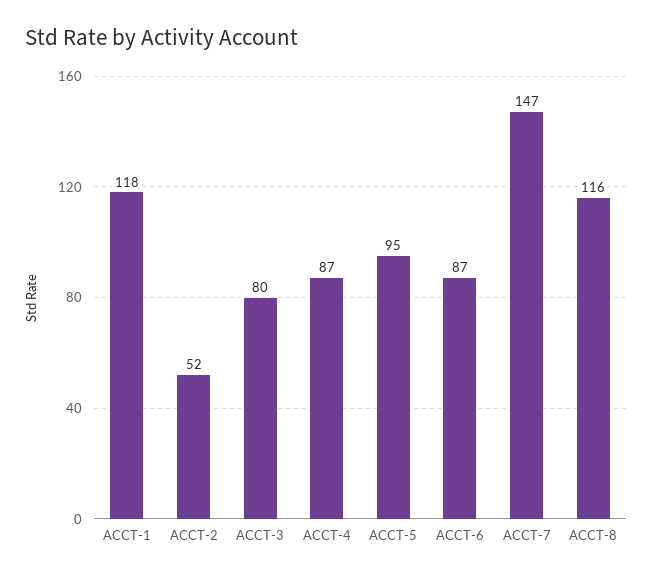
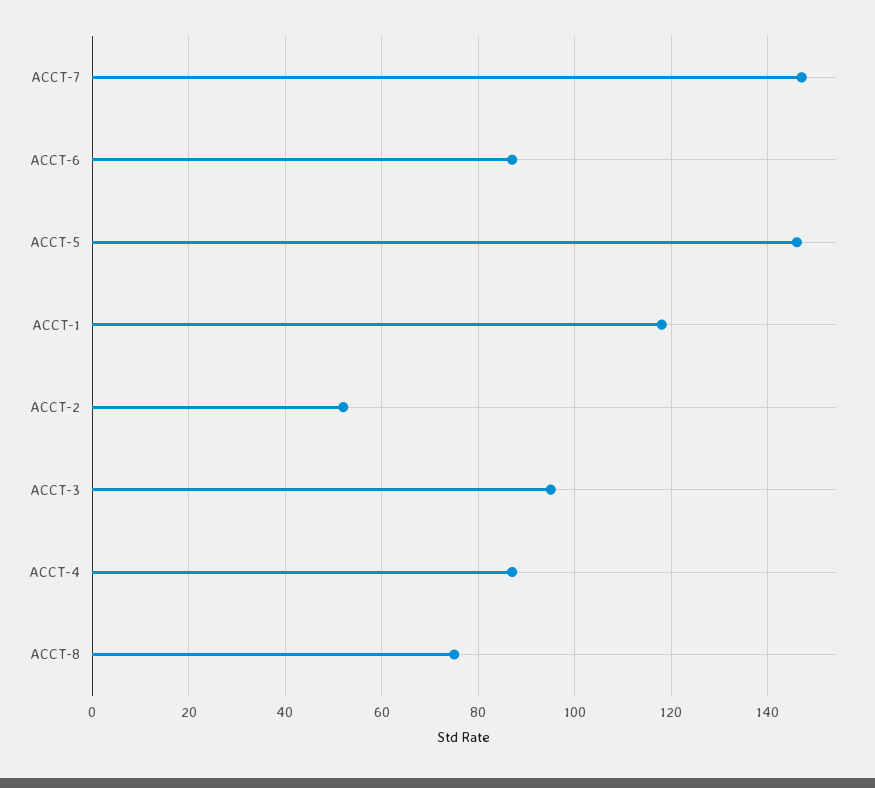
ACCT-3: 80 -> 95
ACCT-5: 95 -> 145
ACCT-8: 116 -> 75

